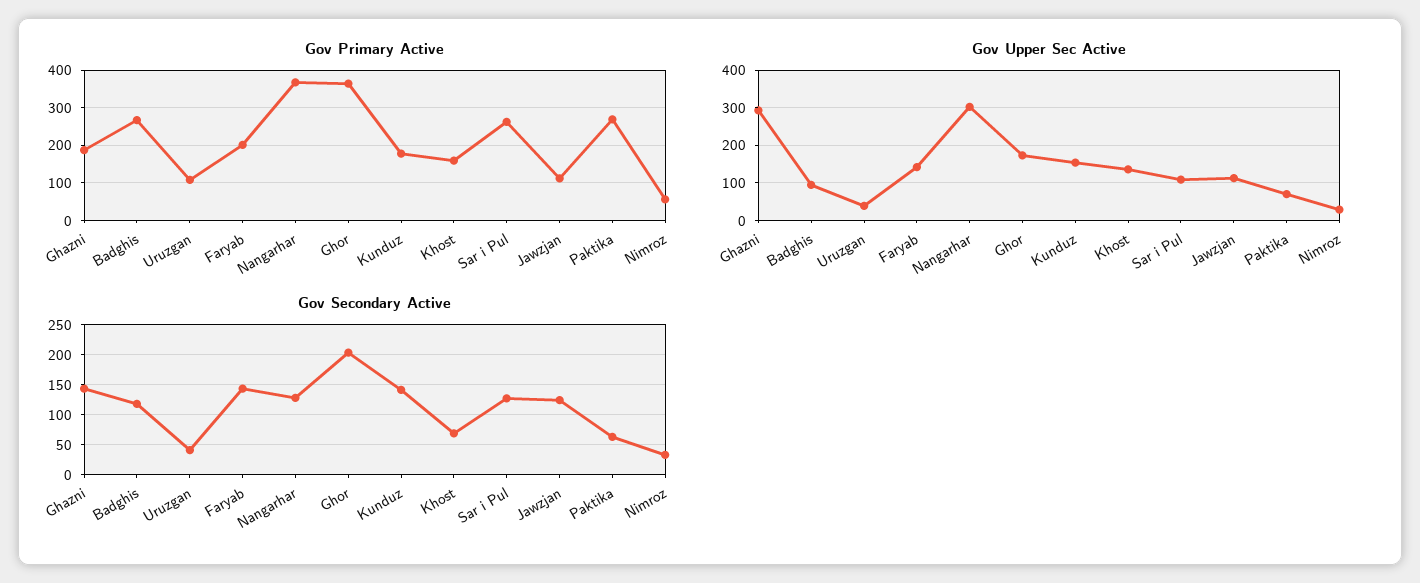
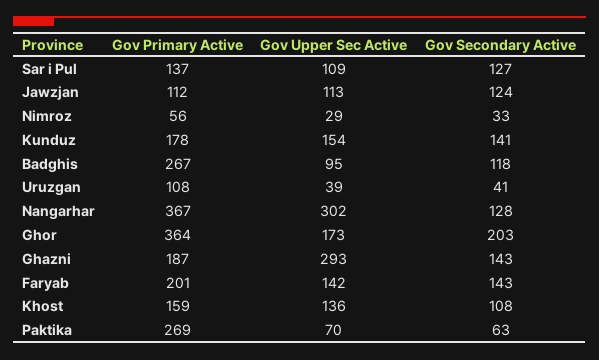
Gov Primary Active, Sar i Pul: 260 -> 137
Gov Secondary Active, Khost: 70 -> 108

